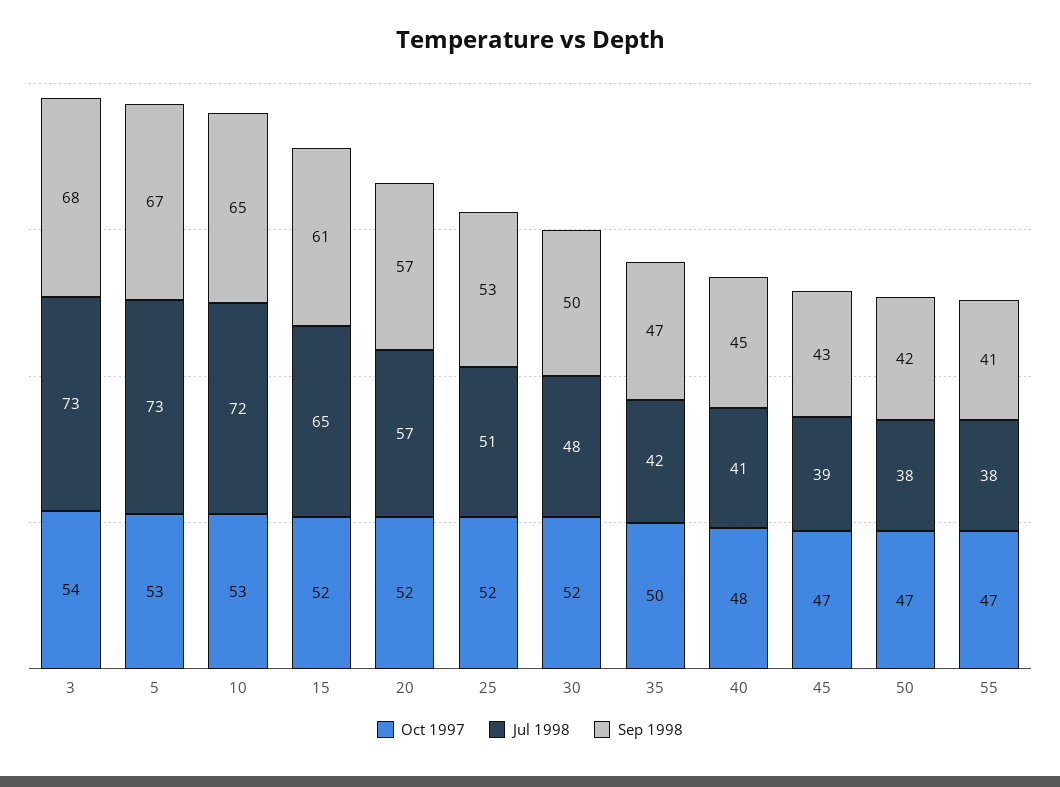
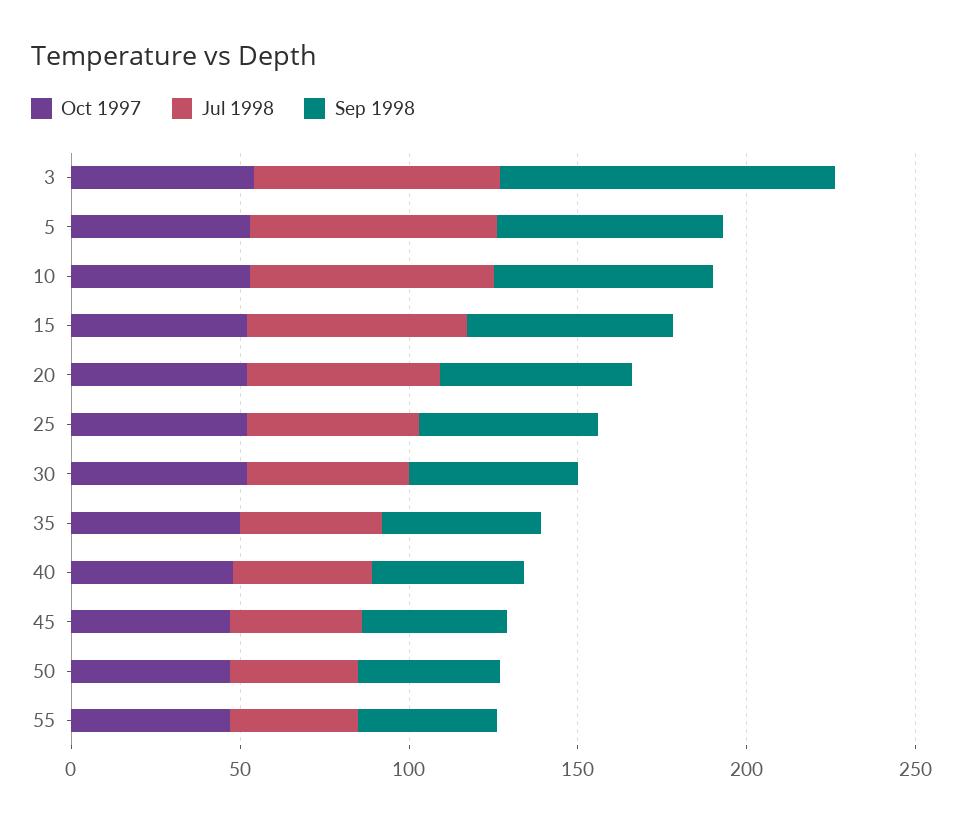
Sep 1998, 3: 68 -> 100

